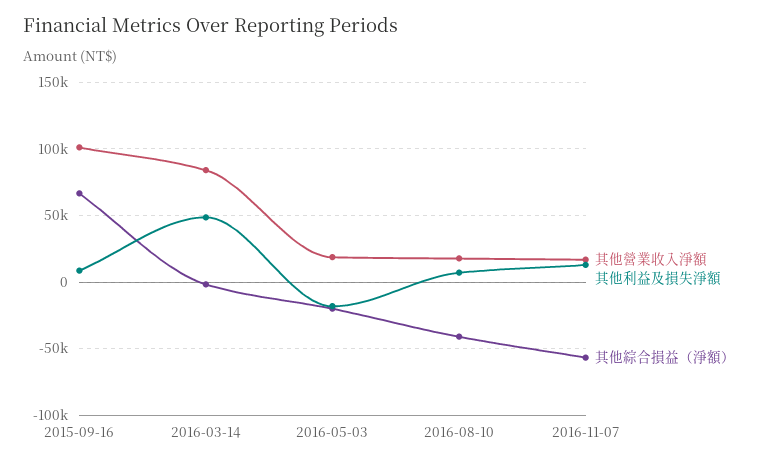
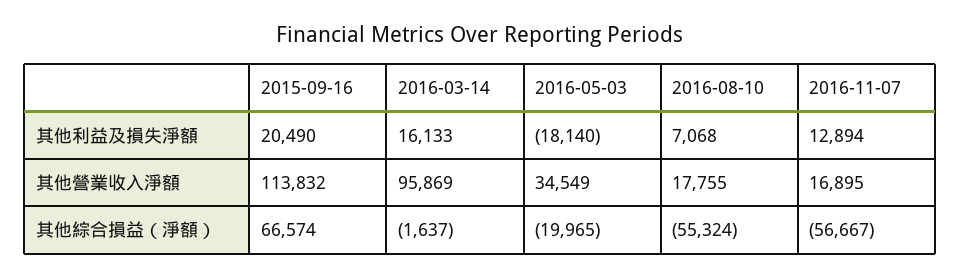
其他營業收入淨額, 2015-09-16: 100000 -> 113832
其他利益及損失淨額, 2015-09-16: 10000 -> 20490
其他營業收入淨額, 2016-03-14: 85000 -> 95869
其他利益及損失淨額, 2016-03-14: 50000 -> 16133
其他營業收入淨額, 2016-05-03: 20000 -> 34549
其他綜合損益（淨額）, 2016-08-10: -40000 -> -55324

